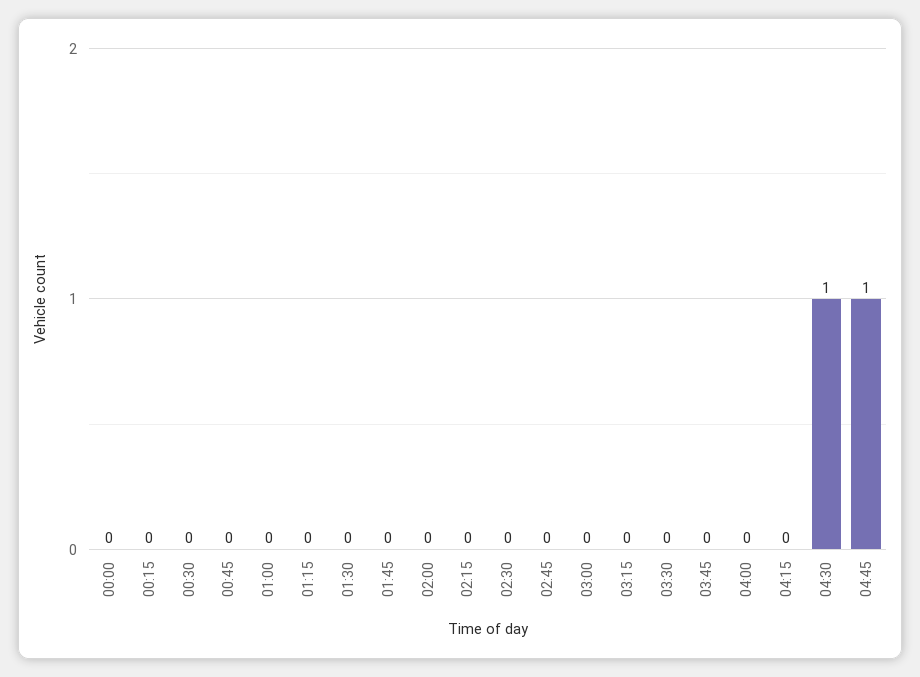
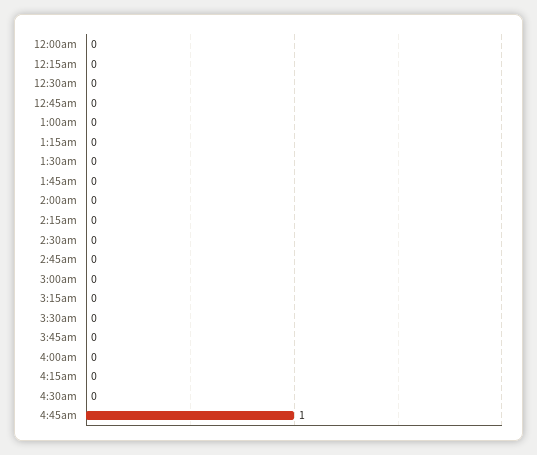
04:30: 1 -> 0

